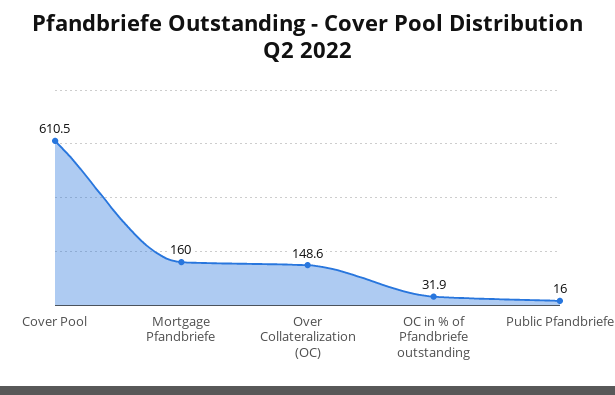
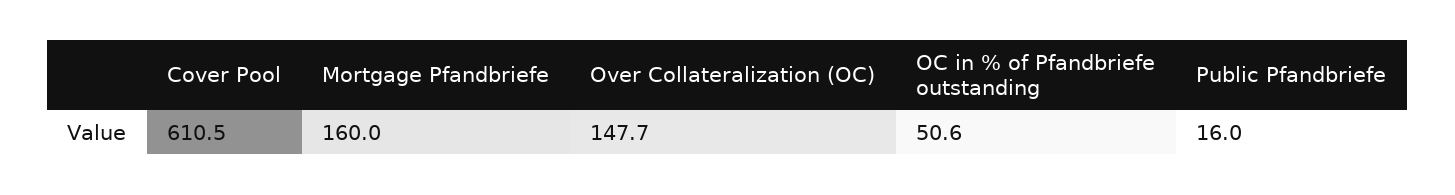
Over Collateralization (OC): 148.6 -> 147.7
OC in % of Pfandbriefe outstanding: 31.9 -> 50.6

